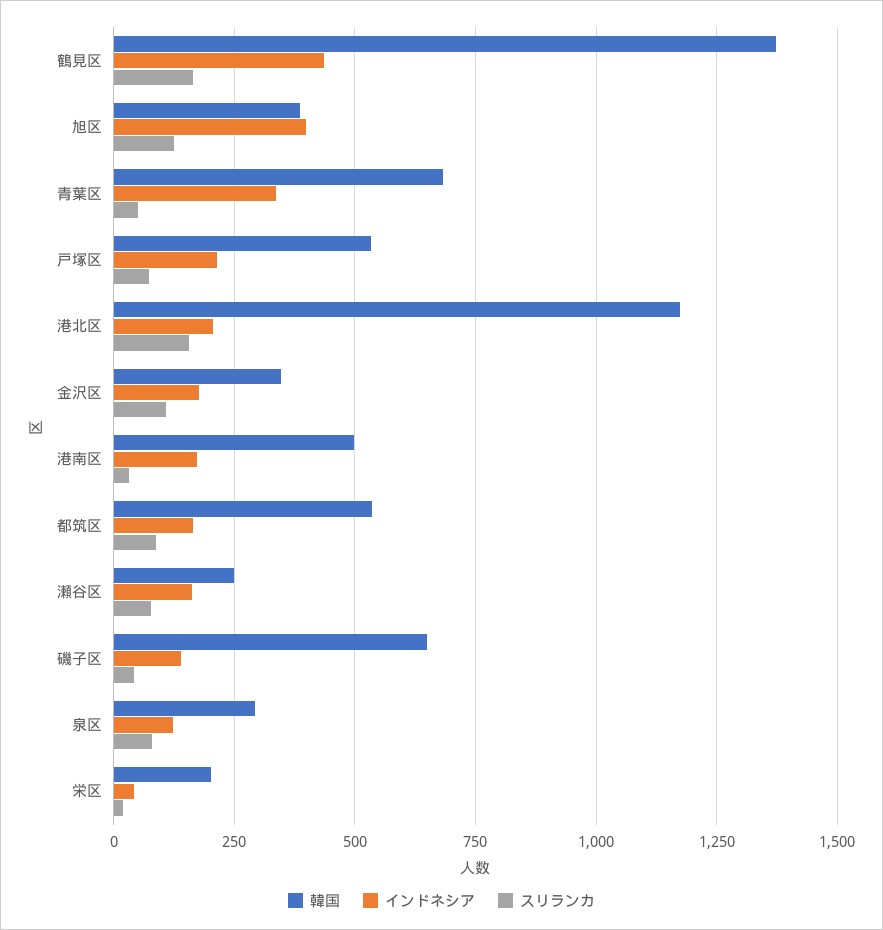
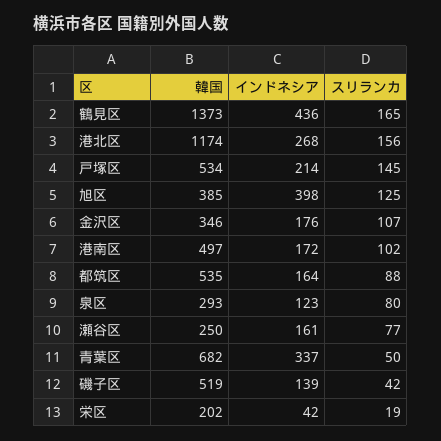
スリランカ, 戸塚区: 75 -> 145
インドネシア, 港北区: 200 -> 268
スリランカ, 港南区: 25 -> 102
韓国, 磯子区: 650 -> 519

